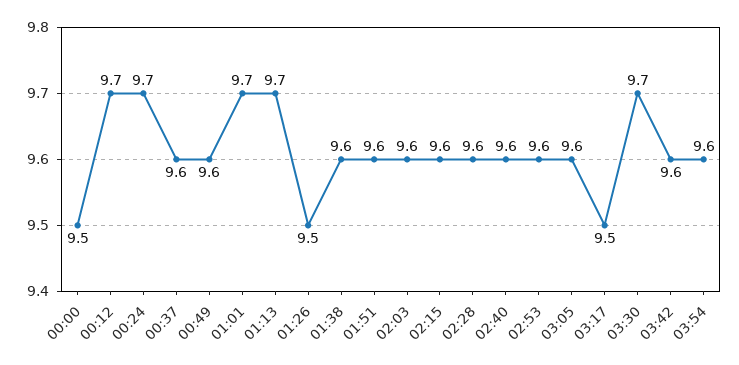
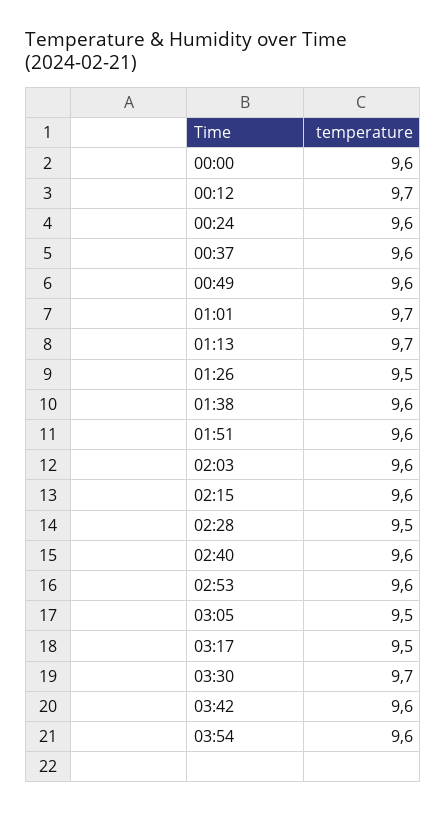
00:00: 9.5 -> 9.6
00:24: 9.7 -> 9.6
02:28: 9.6 -> 9.5
03:05: 9.6 -> 9.5

